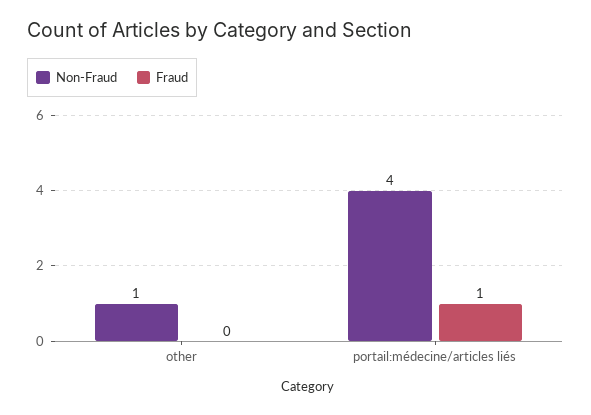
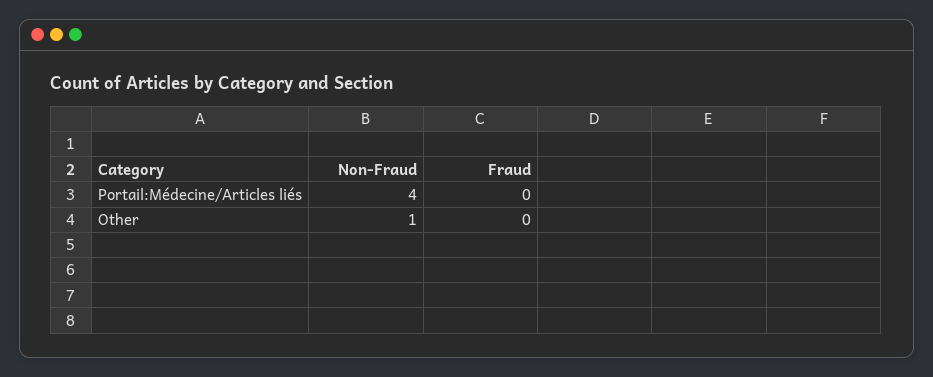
Fraud, portail:médecine/articles liés: 1 -> 0

